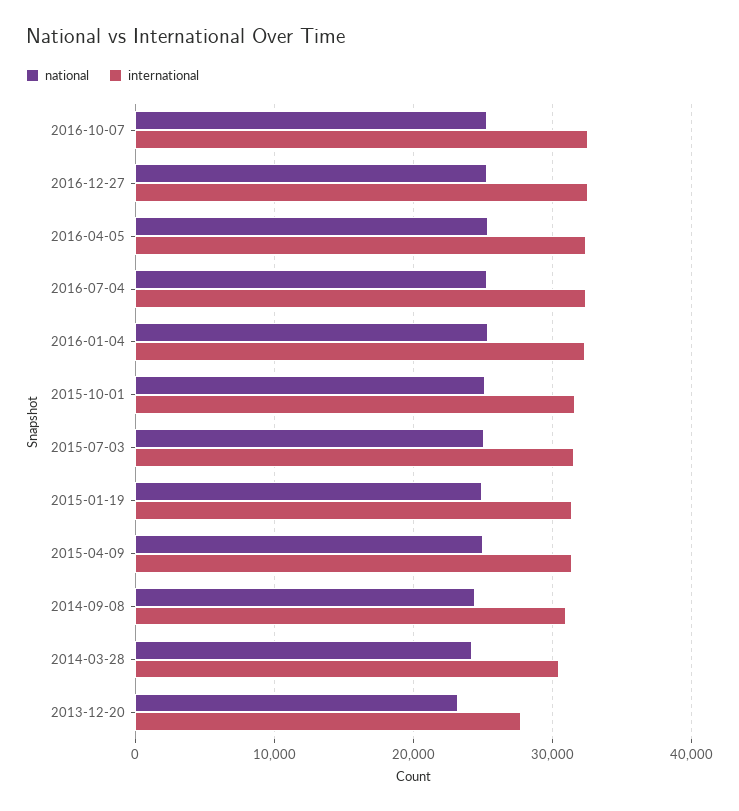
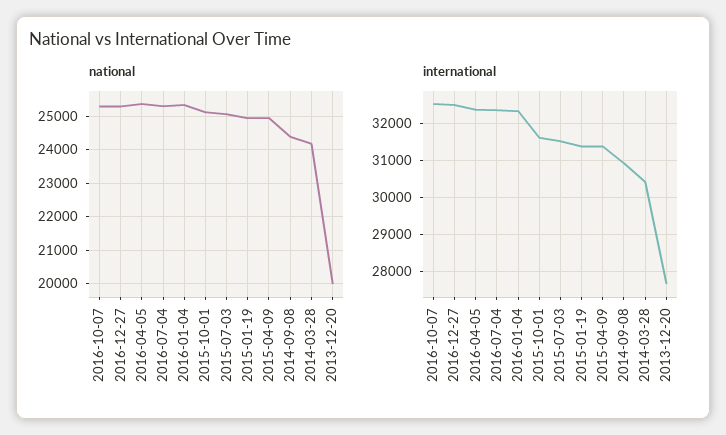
national, 2013-12-20: 23000 -> 20000

